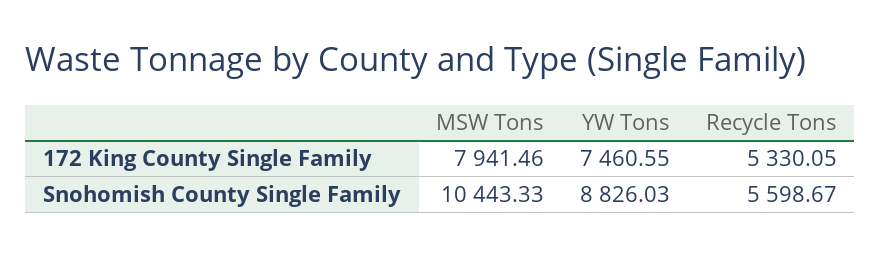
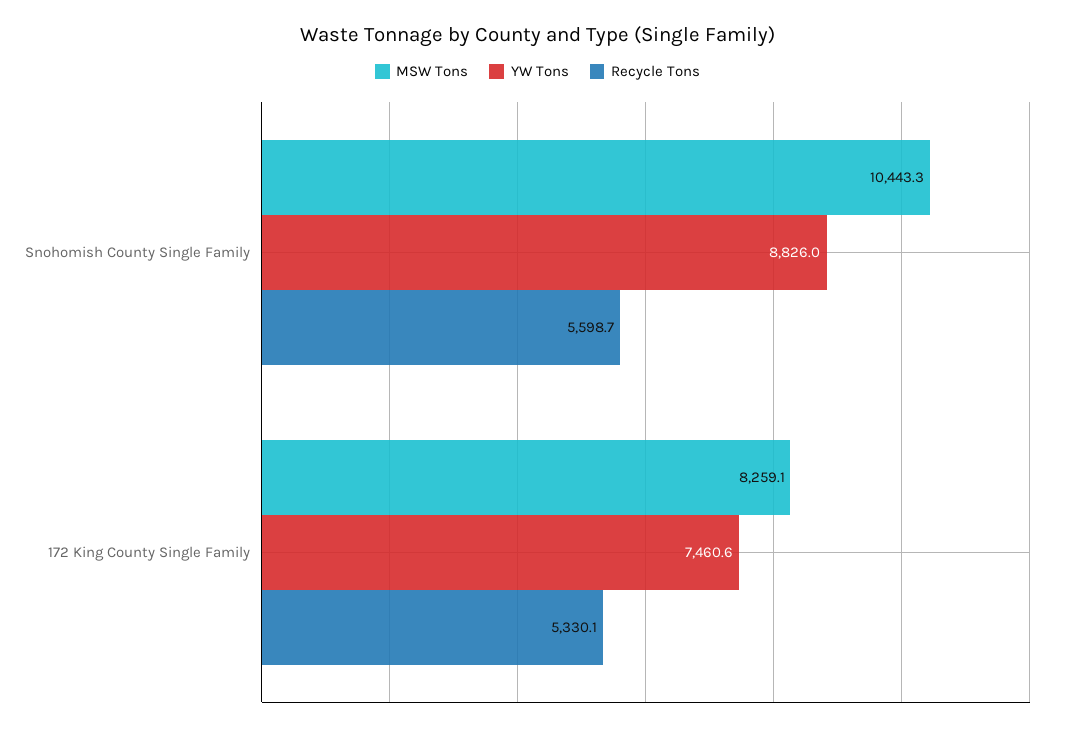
MSW Tons, 172 King County Single Family: 7941.46 -> 8259.1

